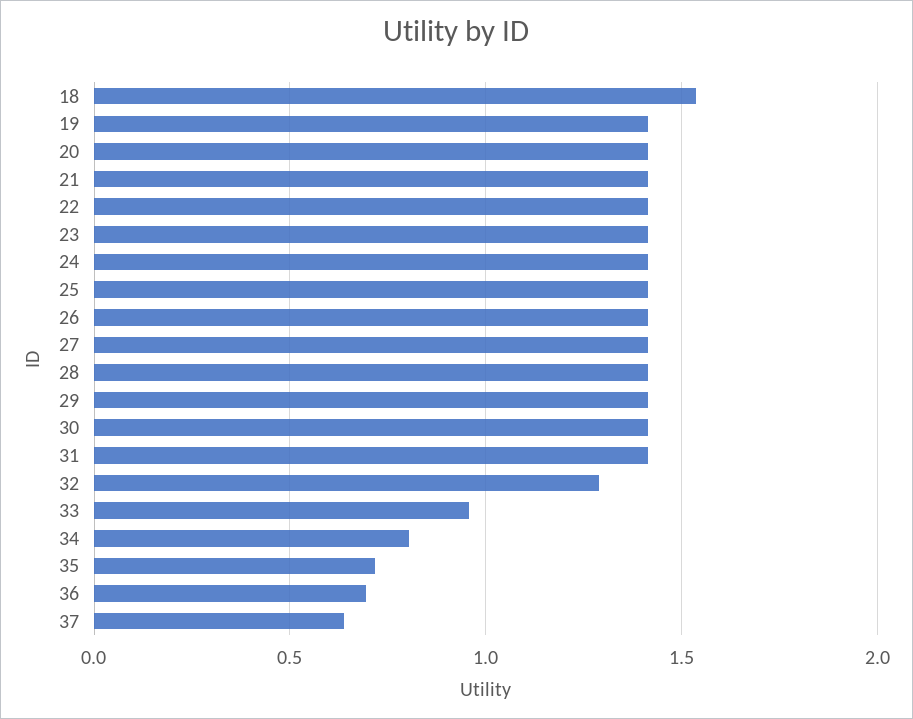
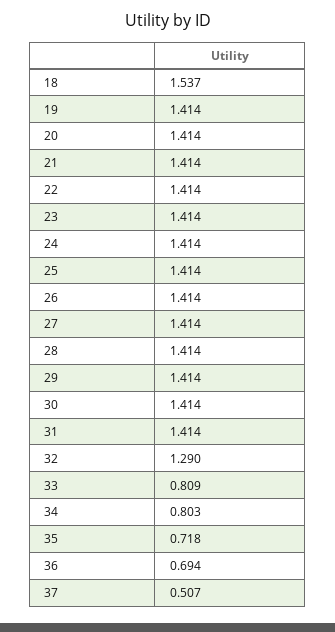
33: 0.95 -> 0.809
37: 0.65 -> 0.507

